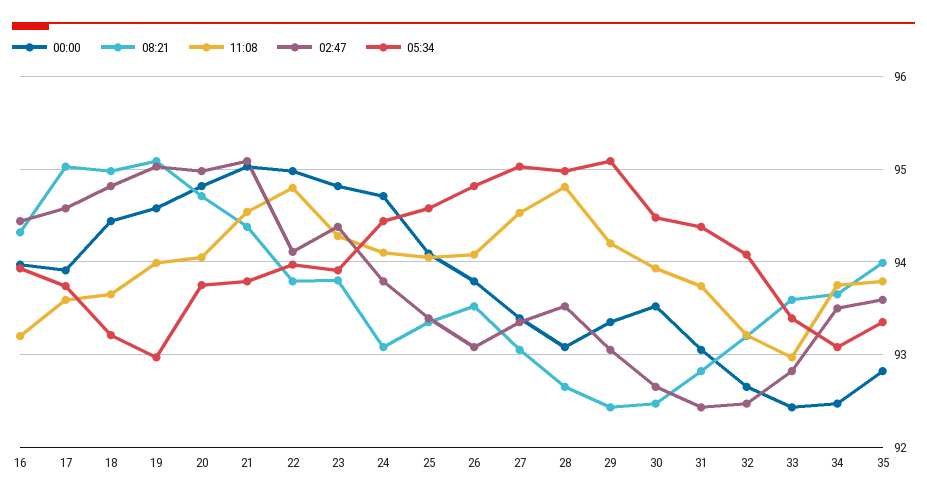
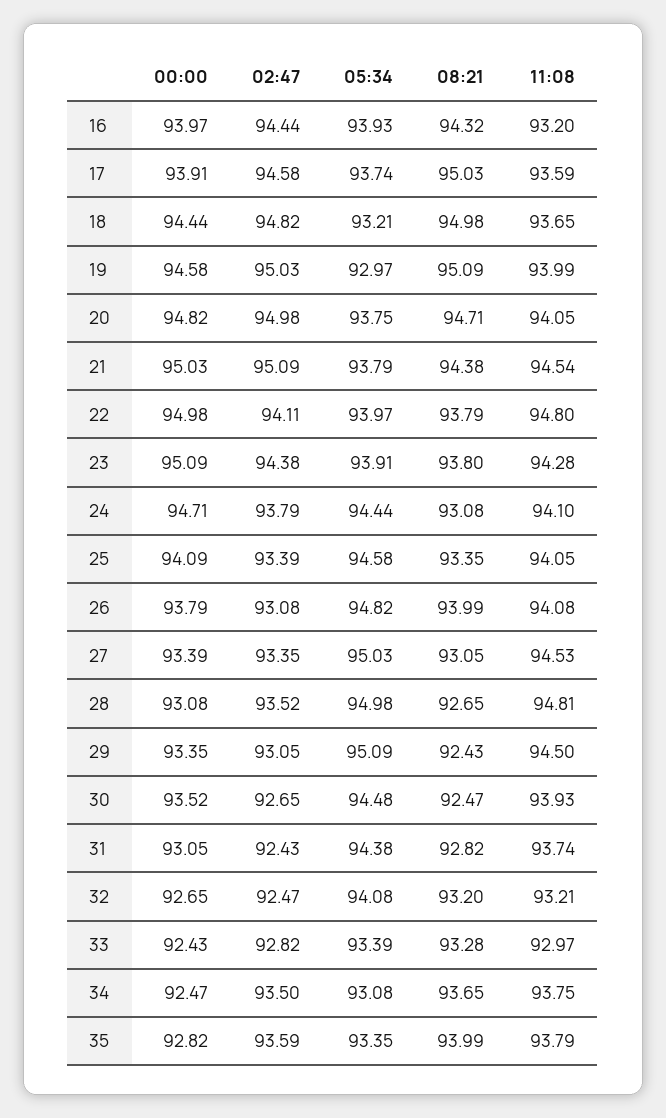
00:00, 23: 94.8 -> 95.09
08:21, 26: 93.5 -> 93.99
11:08, 29: 94.2 -> 94.5
08:21, 33: 93.6 -> 93.28

